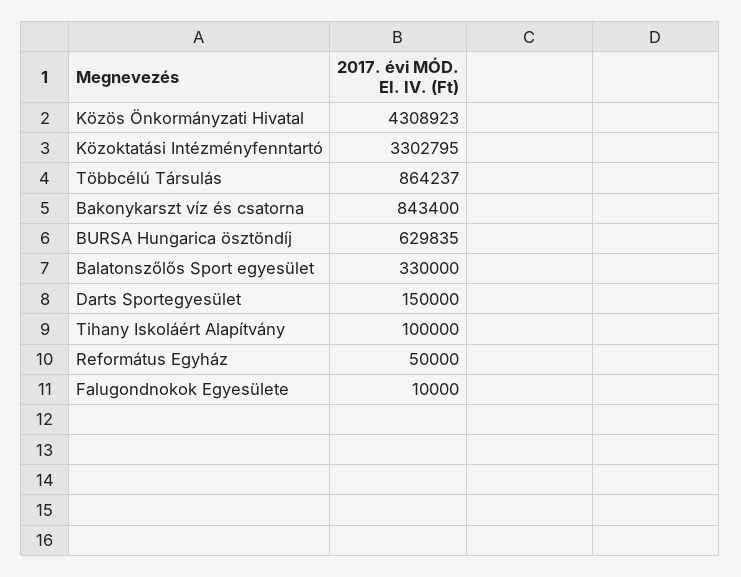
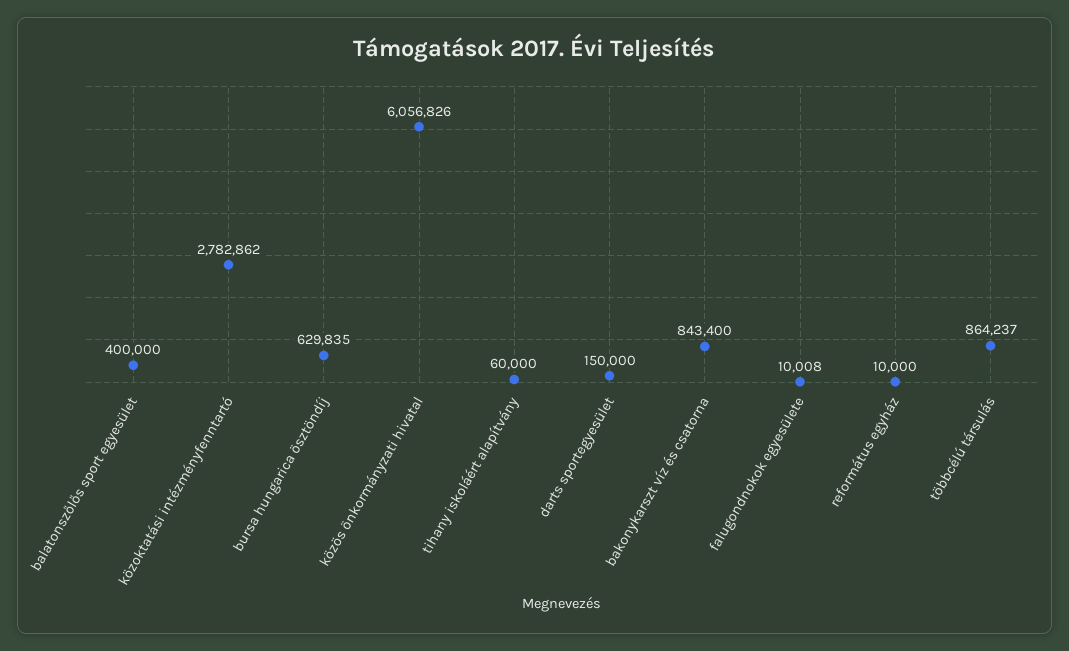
Közös Önkormányzati Hivatal: 4308923 -> 6056826
Közoktatási Intézményfenntartó: 3302795 -> 2782862
Balatonszőlős Sport egyesület: 330000 -> 400000
Tihany Iskoláért Alapítvány: 100000 -> 60000
Református Egyház: 50000 -> 10000
Falugondnokok Egyesülete: 10000 -> 10008

